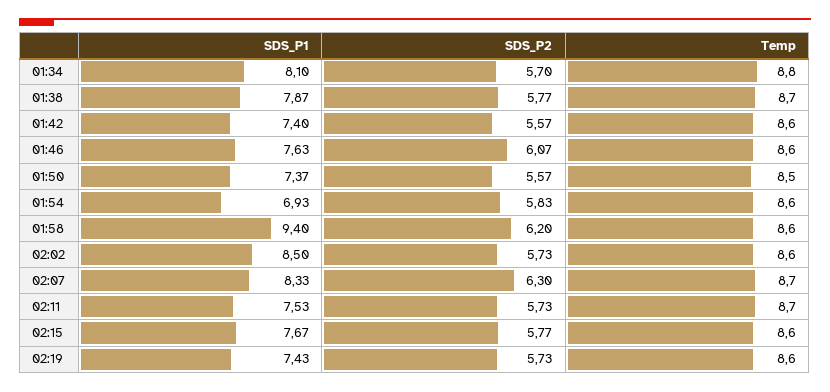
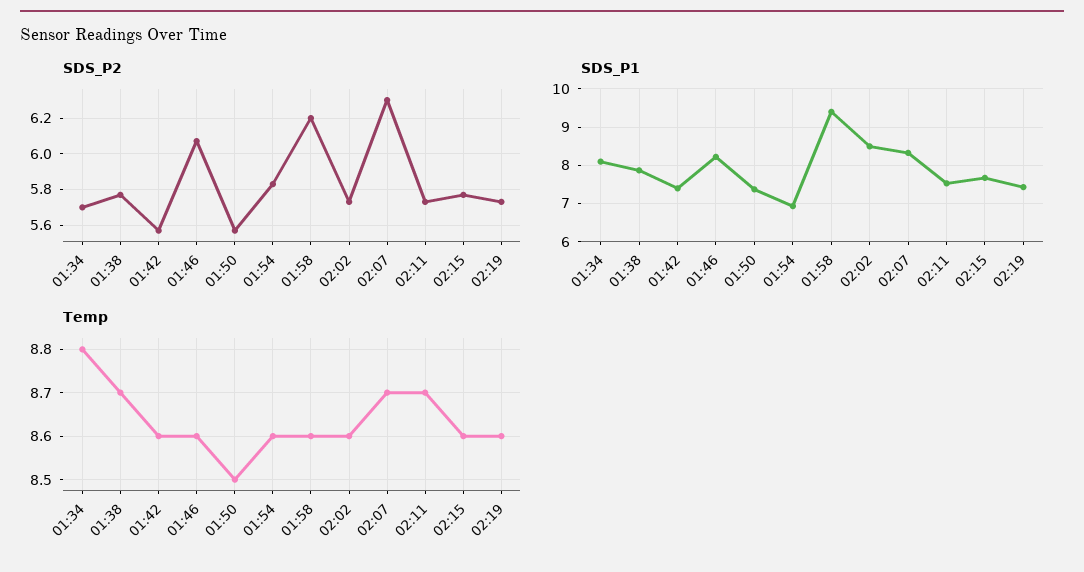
SDS_P1, 01:46: 7.63 -> 8.2

